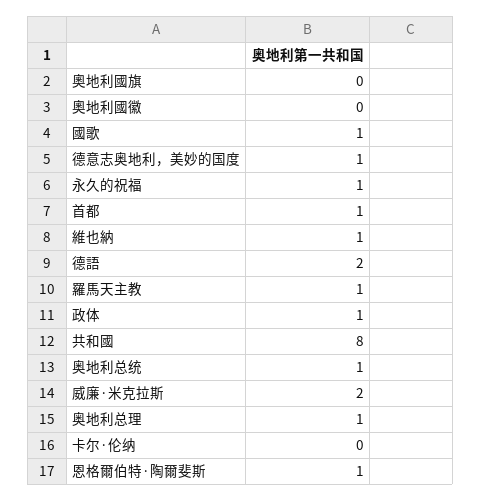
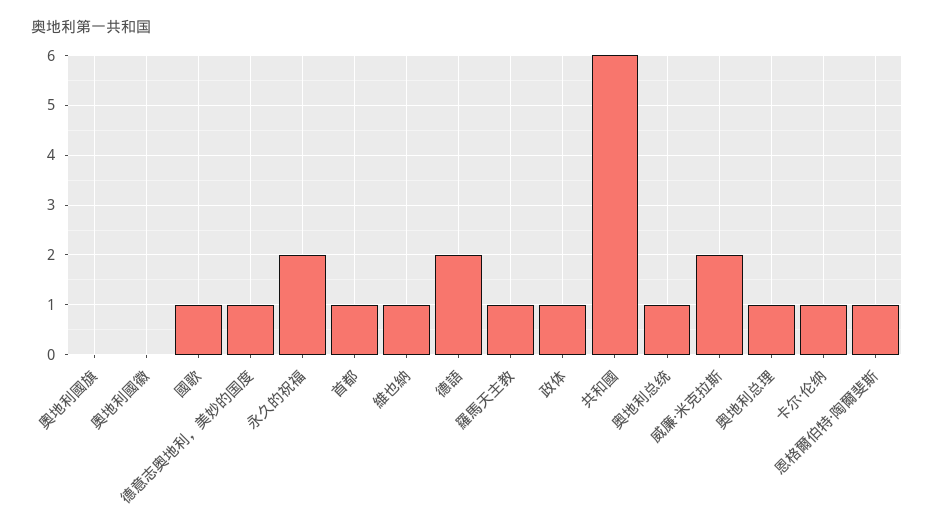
永久的祝福: 1 -> 2
共和國: 8 -> 6
卡尔·伦纳: 0 -> 1

